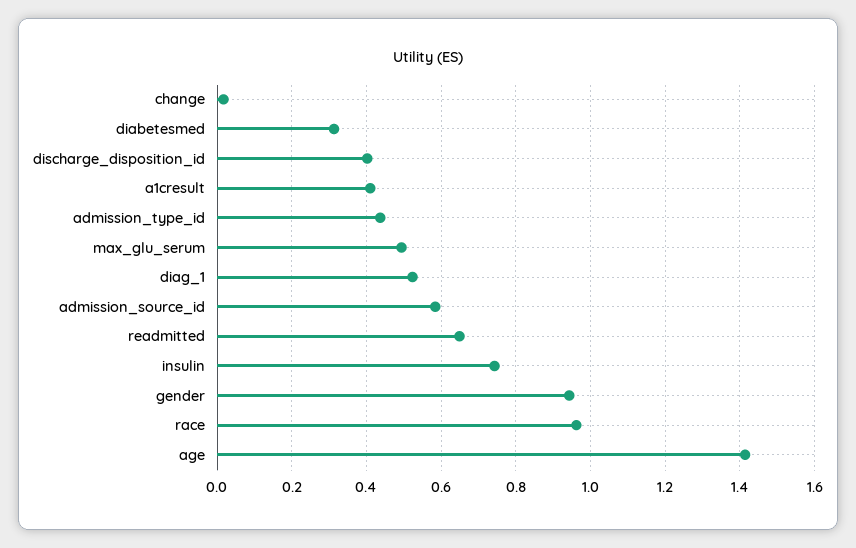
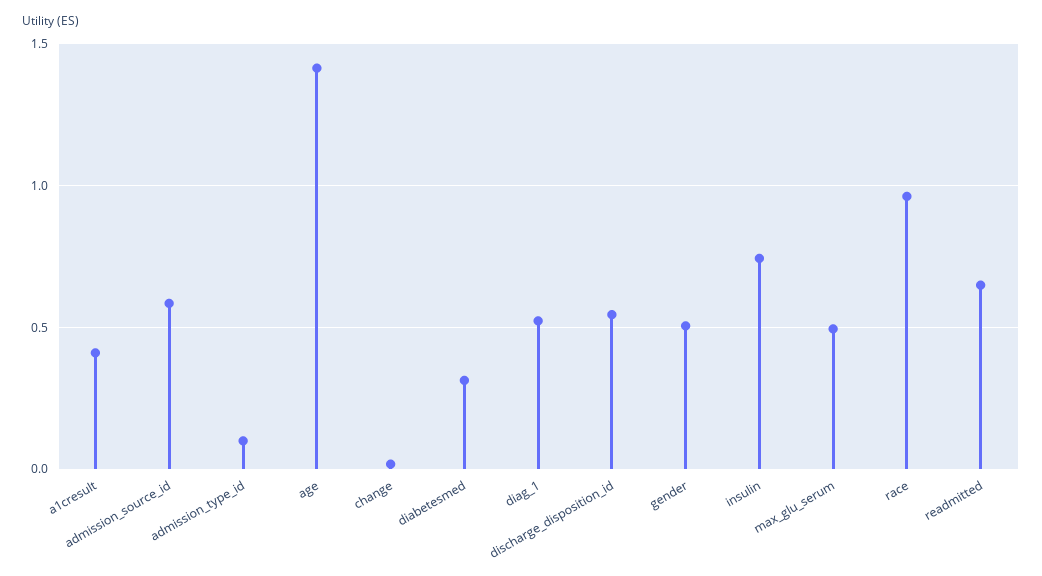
discharge_disposition_id: 0.4 -> 0.55
admission_type_id: 0.44 -> 0.1
gender: 0.94 -> 0.5

